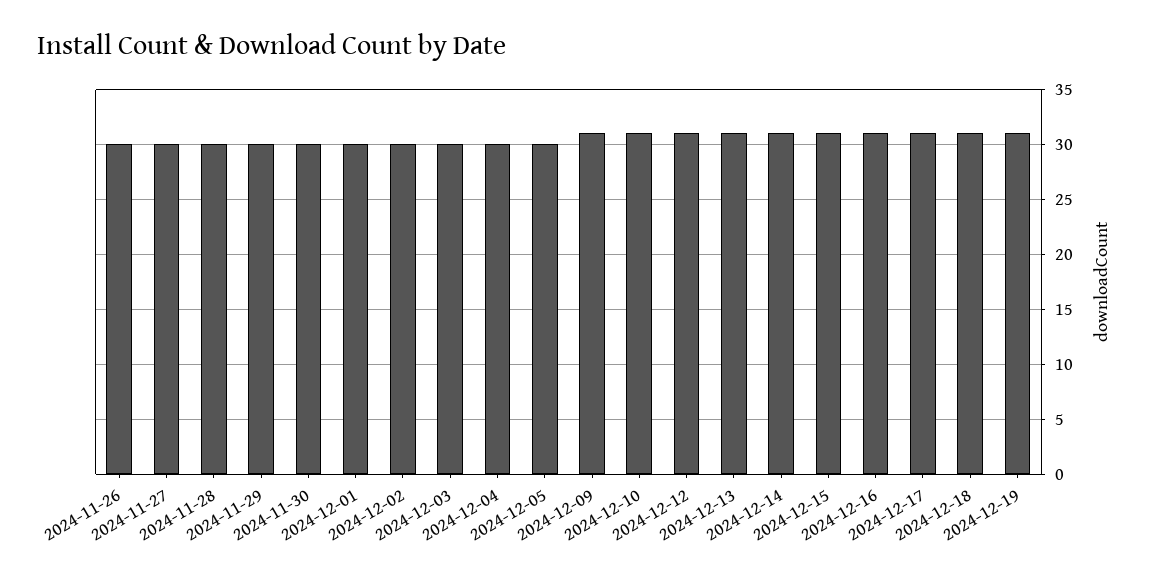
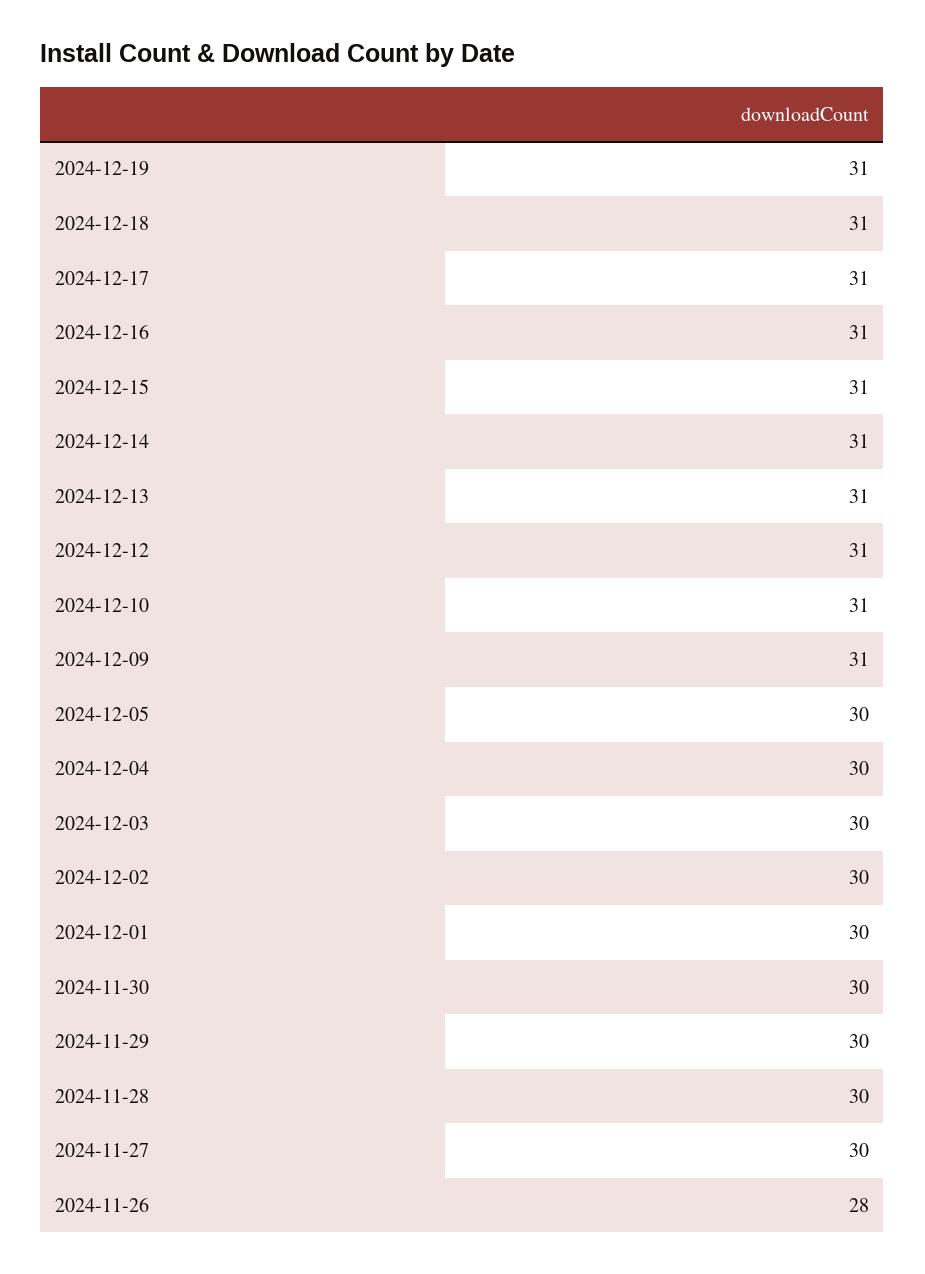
2024-11-26: 30 -> 28

